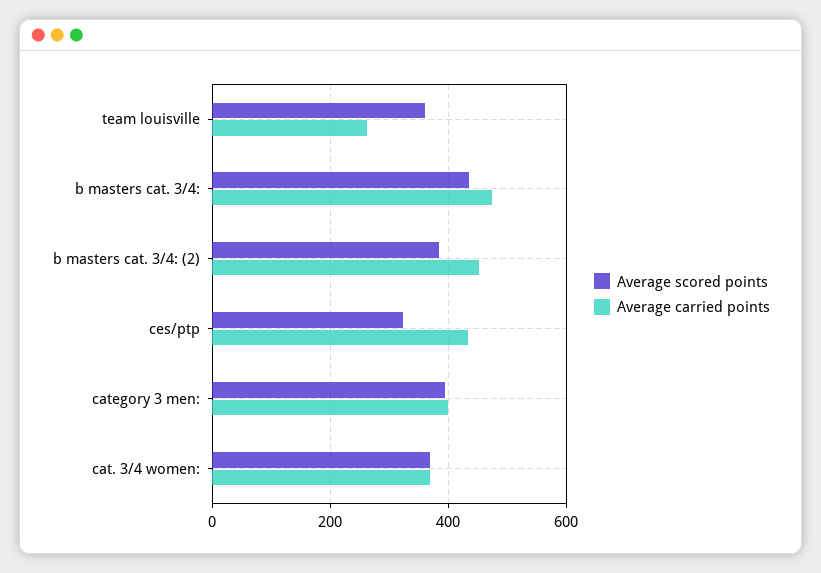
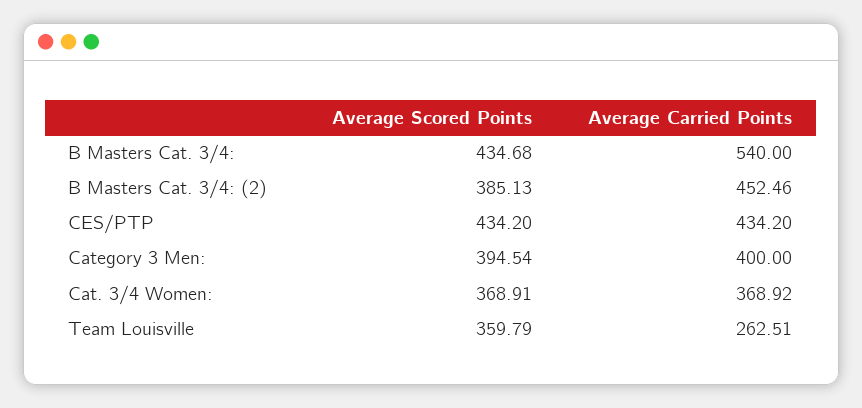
Average carried points, b masters cat. 3/4:: 480 -> 540
Average scored points, ces/ptp: 320 -> 434.2

